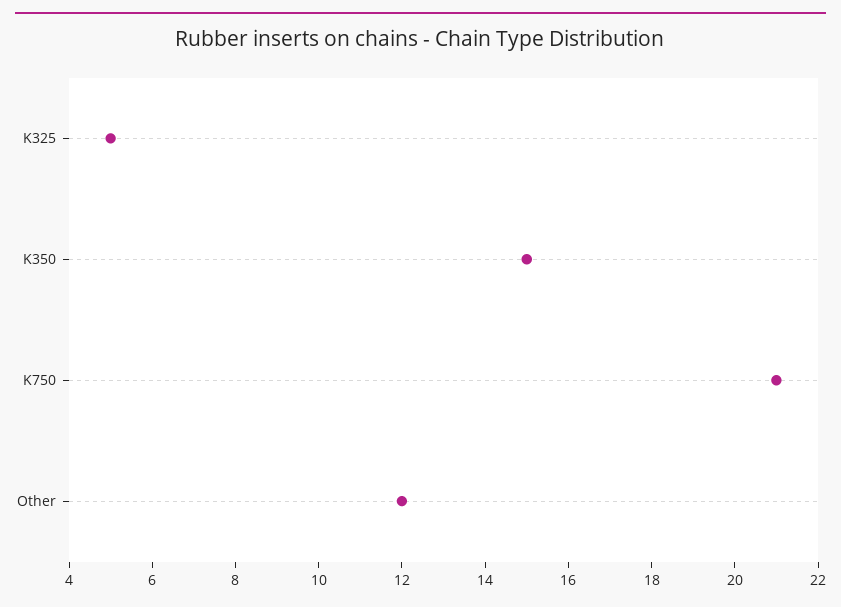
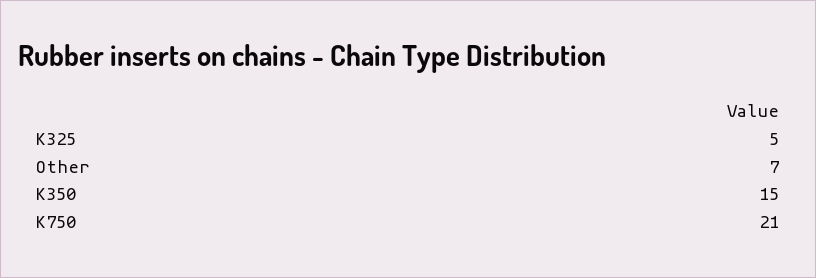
Other: 12 -> 7

